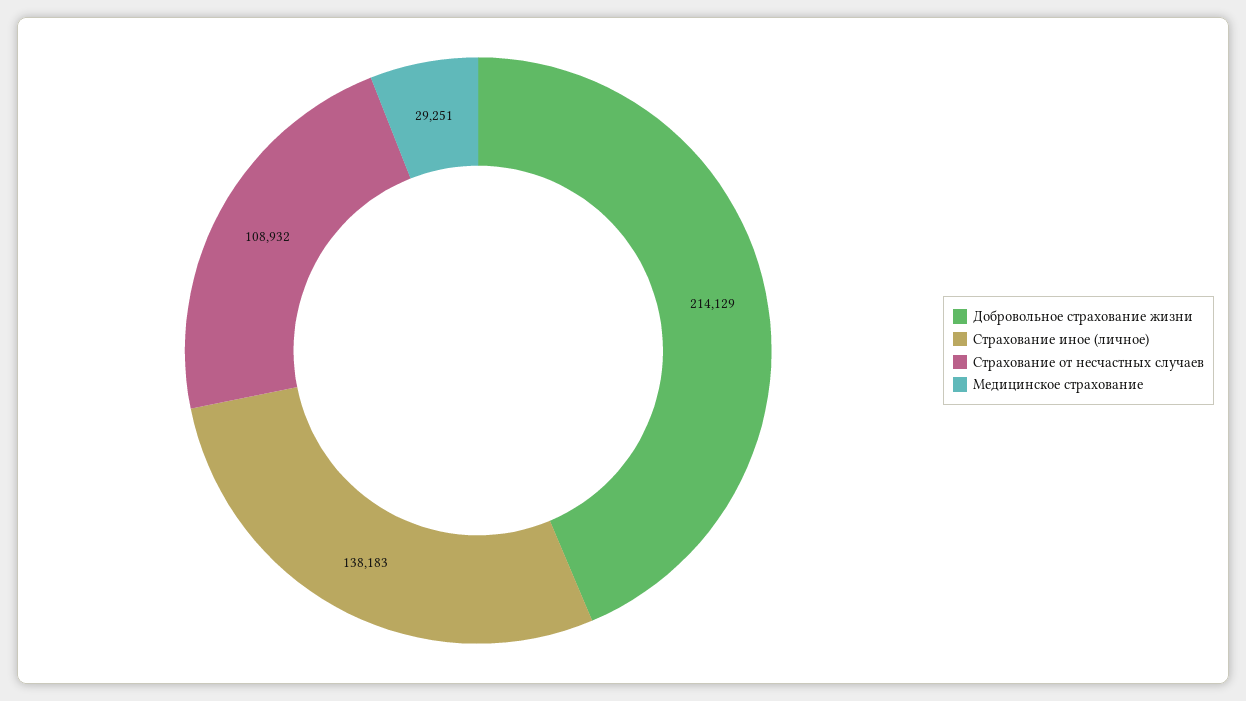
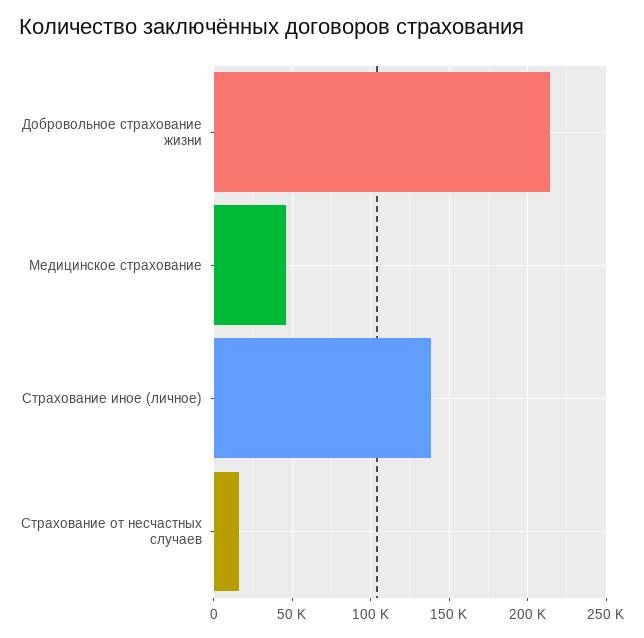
Страхование от несчастных случаев: 108932 -> 15000
Медицинское страхование: 29251 -> 45000

